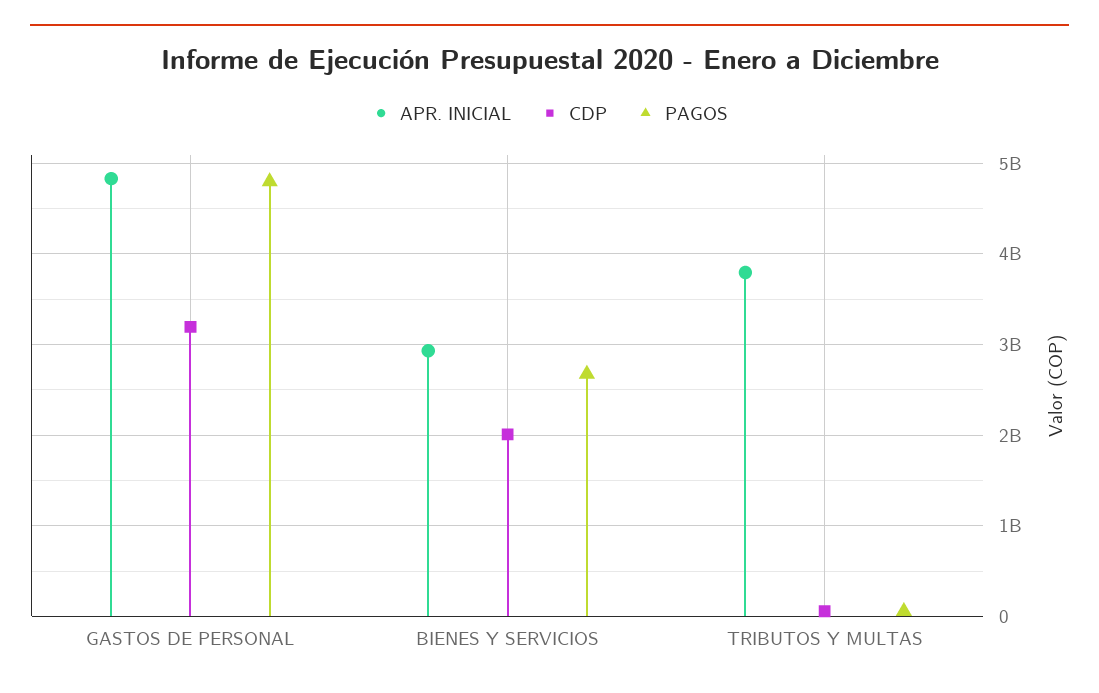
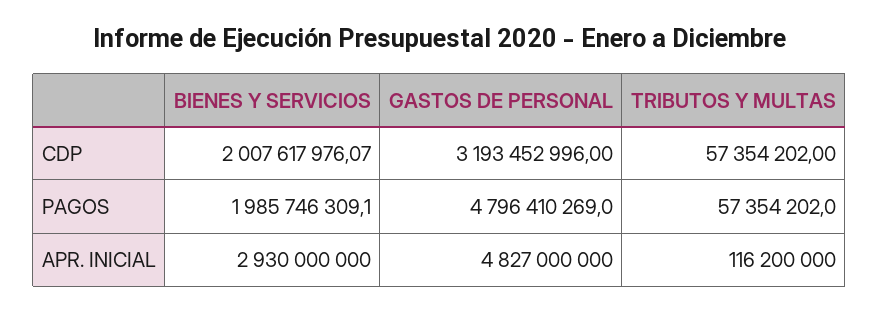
PAGOS, BIENES Y SERVICIOS: 2700000000 -> 1985746309.1
APR. INICIAL, TRIBUTOS Y MULTAS: 3800000000 -> 116200000

